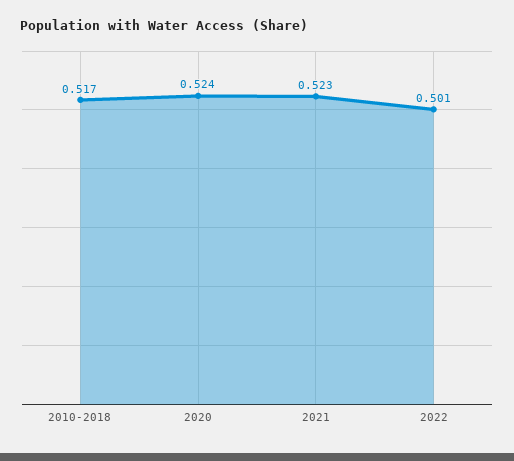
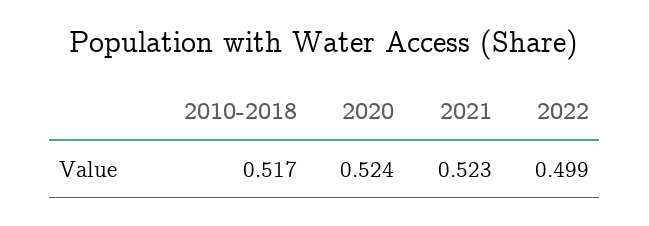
2022: 0.501 -> 0.499

